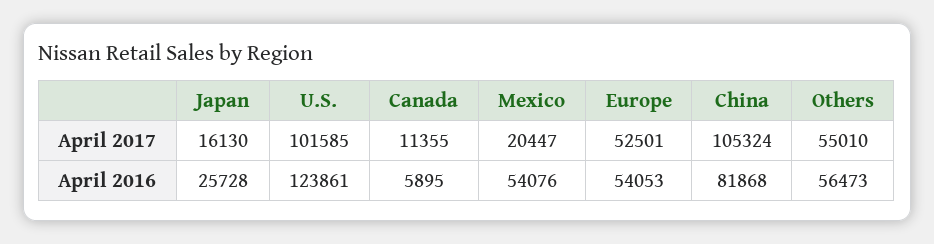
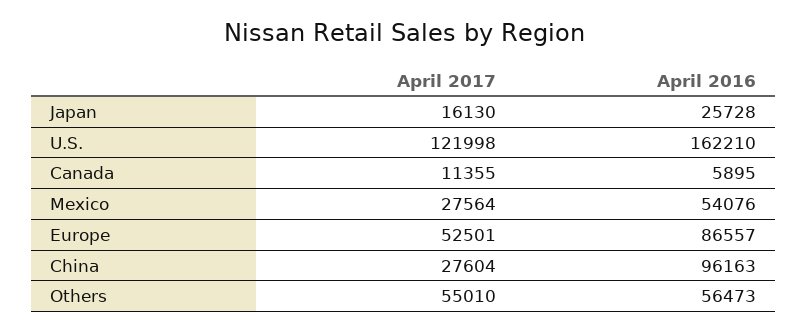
U.S., April 2017: 101585 -> 121998
Mexico, April 2017: 20447 -> 27564
China, April 2017: 105324 -> 27604
U.S., April 2016: 123861 -> 162210
Europe, April 2016: 54053 -> 86557
China, April 2016: 81868 -> 96163

